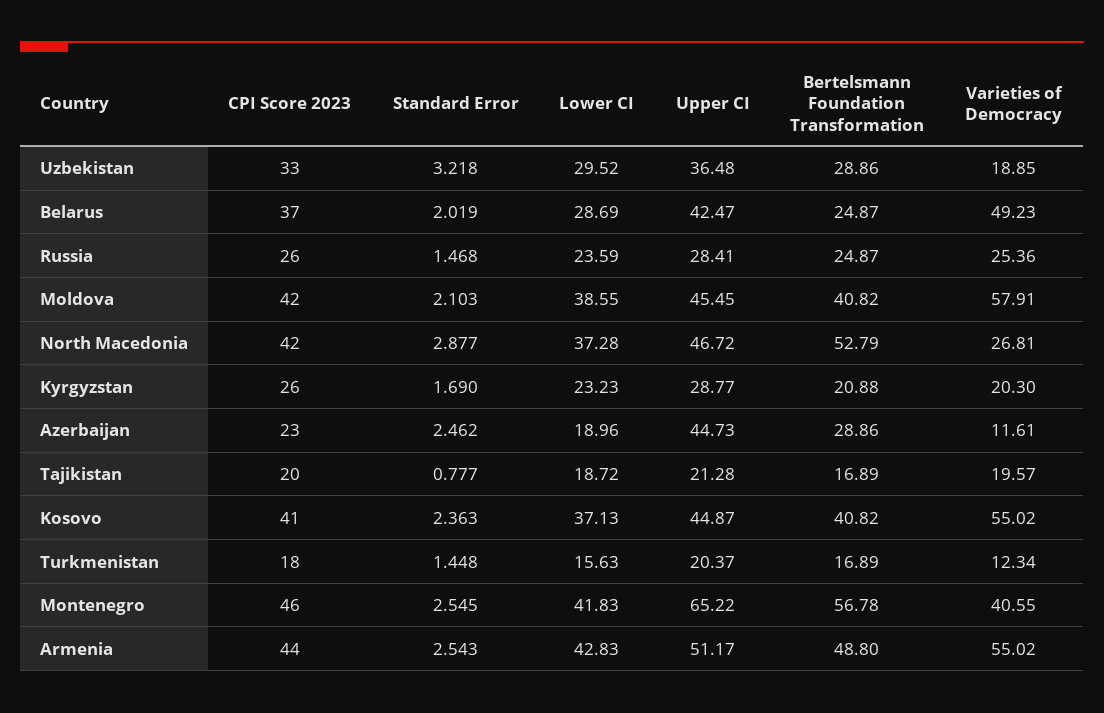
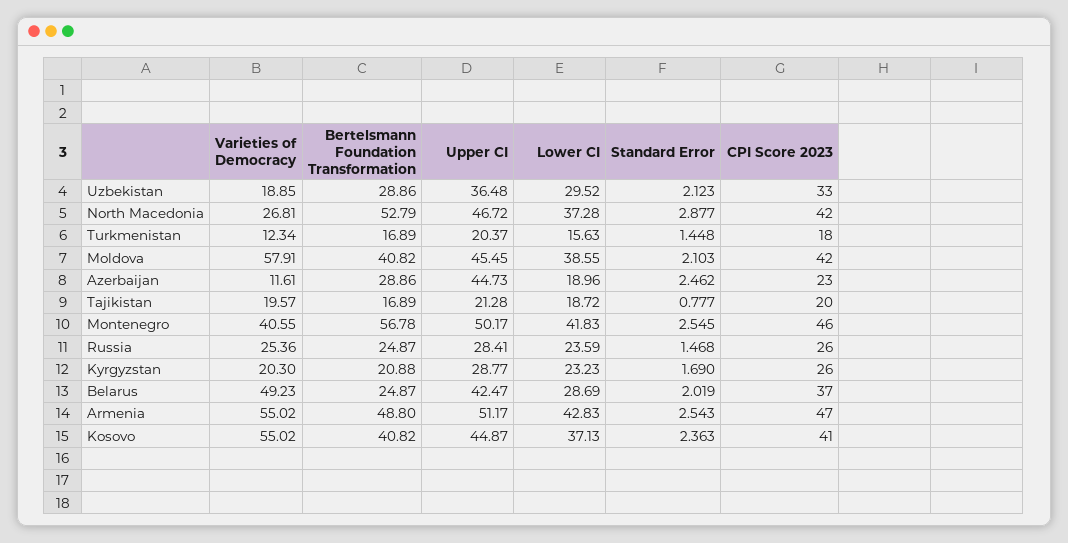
Standard Error, Uzbekistan: 3.218 -> 2.123
Upper CI, Montenegro: 65.22 -> 50.17
CPI Score 2023, Armenia: 44 -> 47

